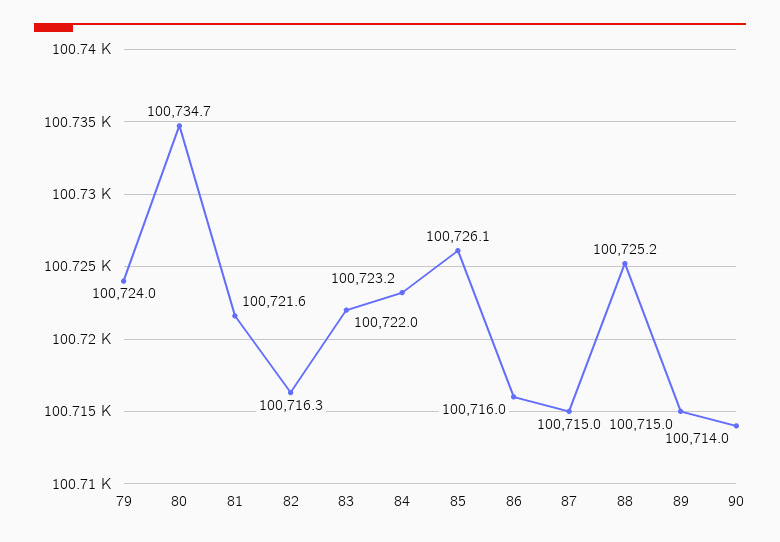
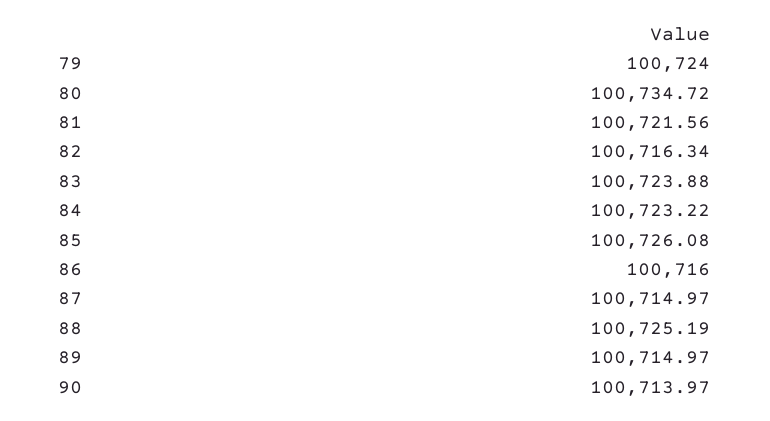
83: 100722 -> 100723.88

